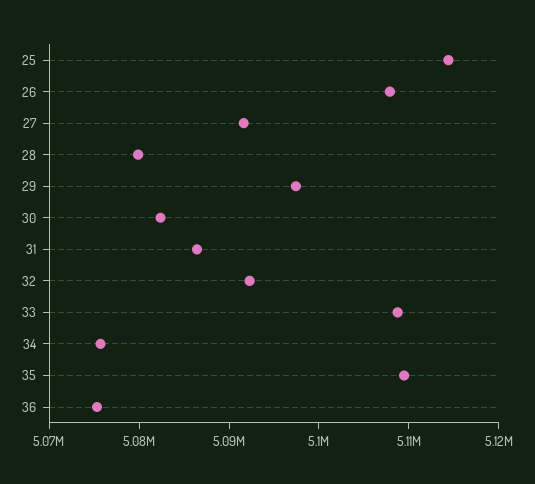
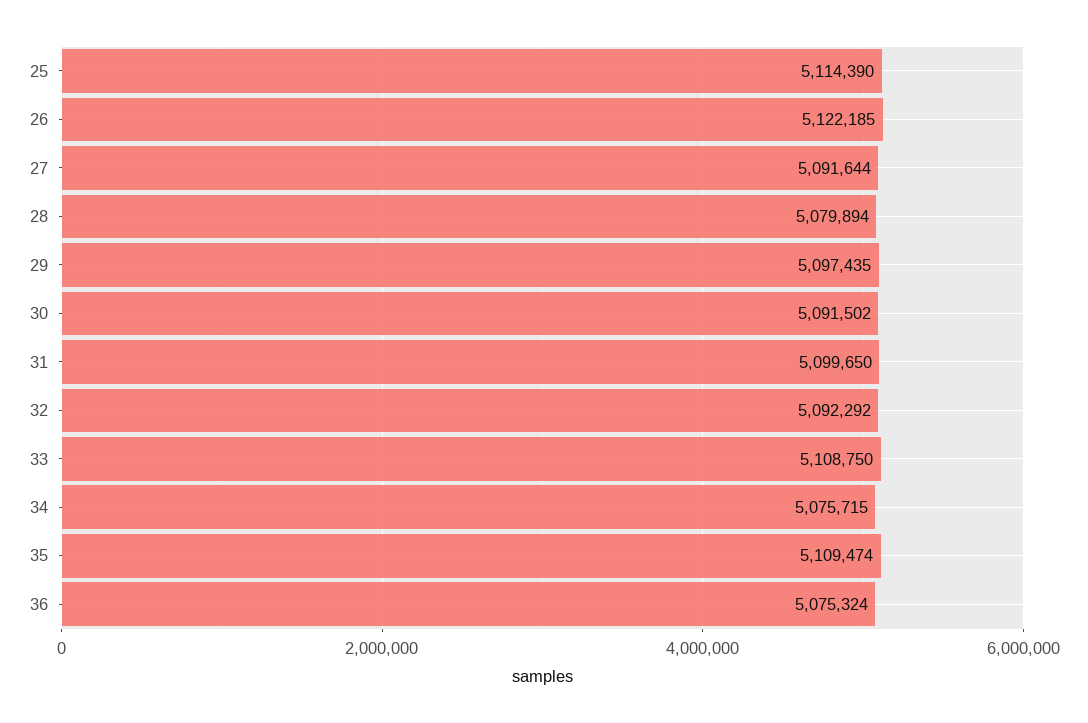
26: 5108000 -> 5122185
30: 5082000 -> 5091502
31: 5086000 -> 5099650

